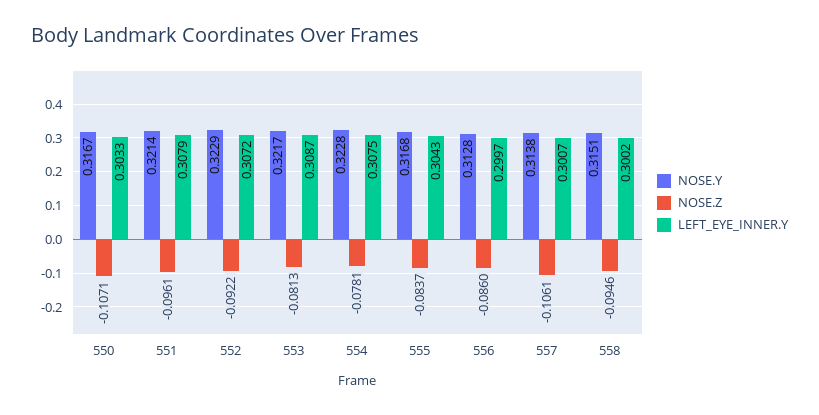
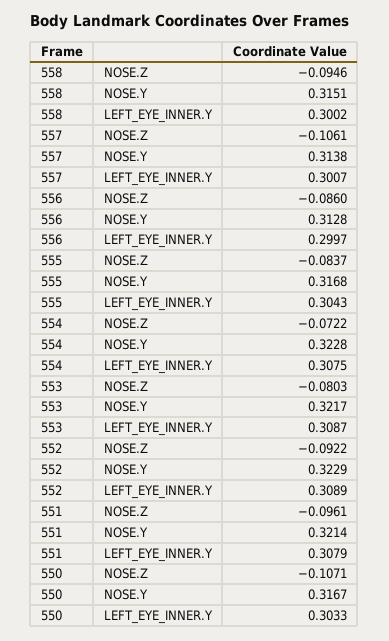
LEFT_EYE_INNER.Y, 552: 0.3072 -> 0.3089
NOSE.Z, 553: -0.0813 -> -0.0803
NOSE.Z, 554: -0.0781 -> -0.0722

